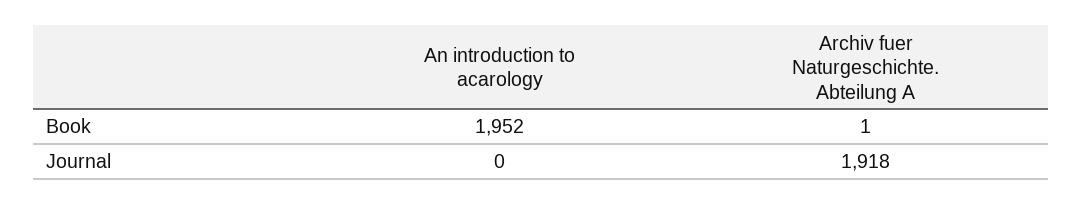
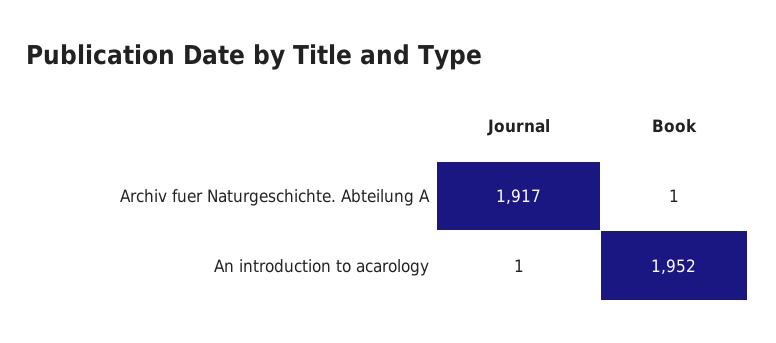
An introduction to acarology, Journal: 0 -> 1
Archiv fuer Naturgeschichte. Abteilung A, Journal: 1918 -> 1917

